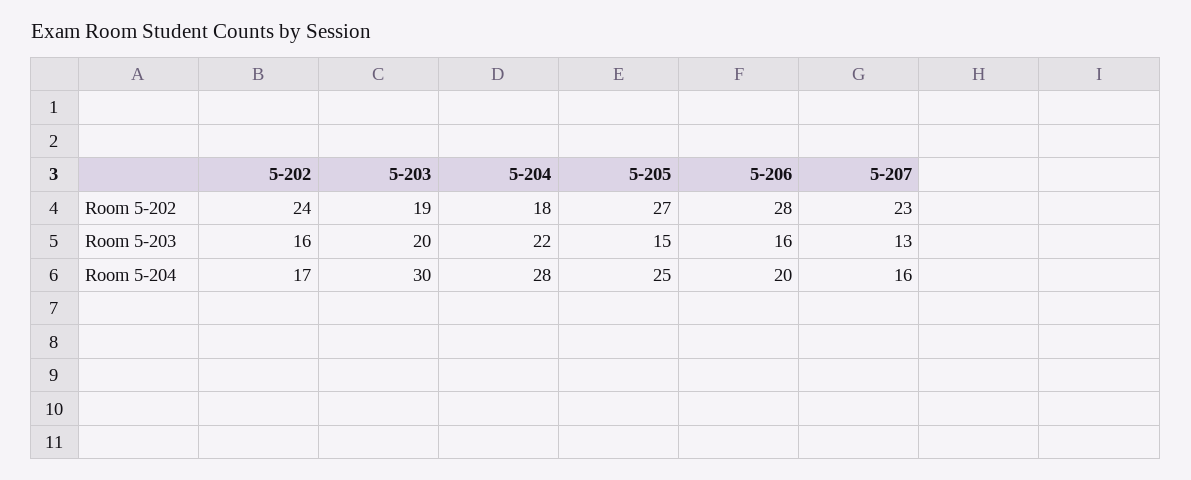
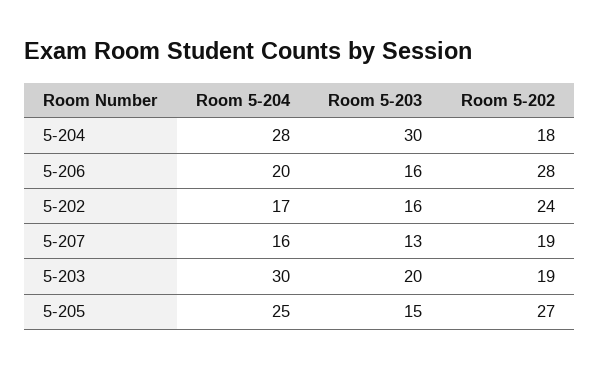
5-207, Room 5-202: 23 -> 19
5-204, Room 5-203: 22 -> 30

